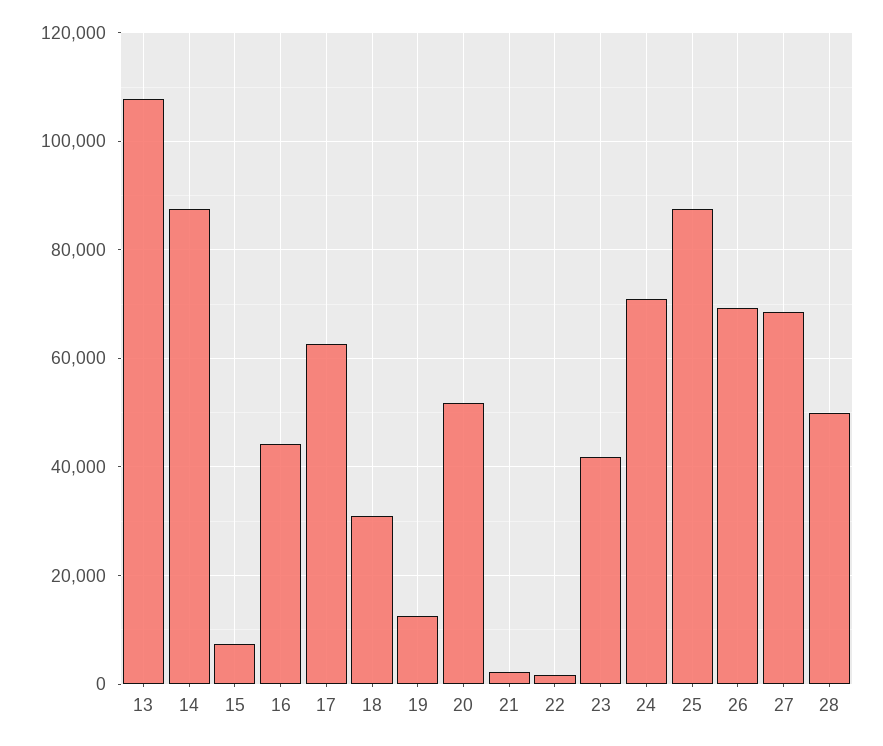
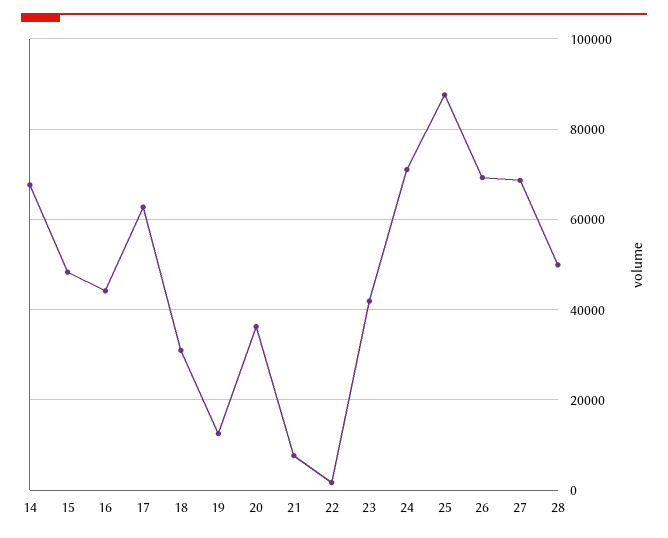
13: 108000 -> none
14: 88000 -> 68000
15: 8000 -> 48000
20: 52000 -> 36000
21: 2000 -> 8000

